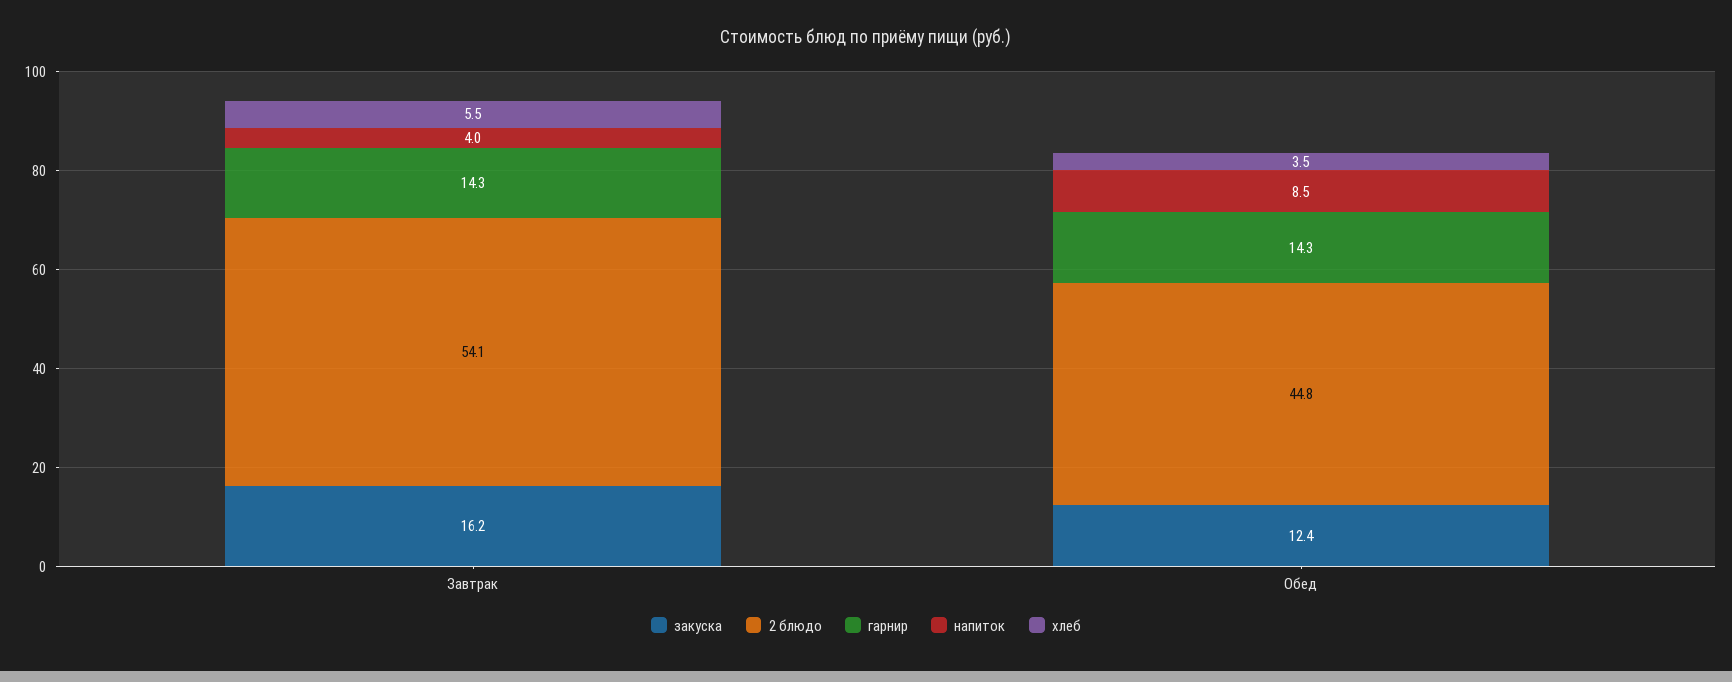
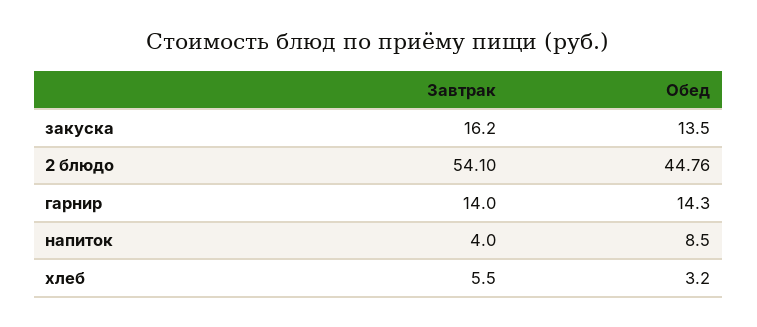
гарнир, Завтрак: 14.3 -> 14
закуска, Обед: 12.4 -> 13.5
хлеб, Обед: 3.5 -> 3.2

